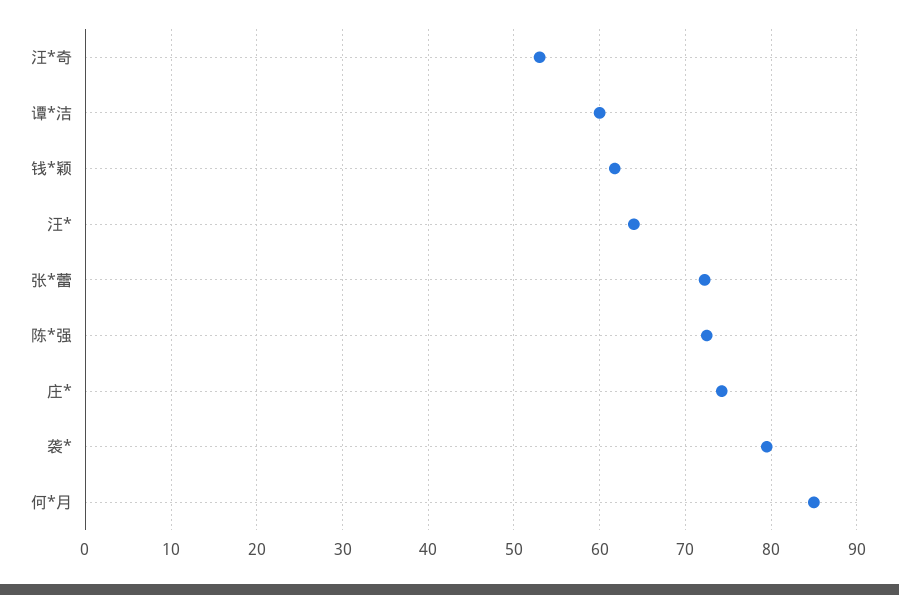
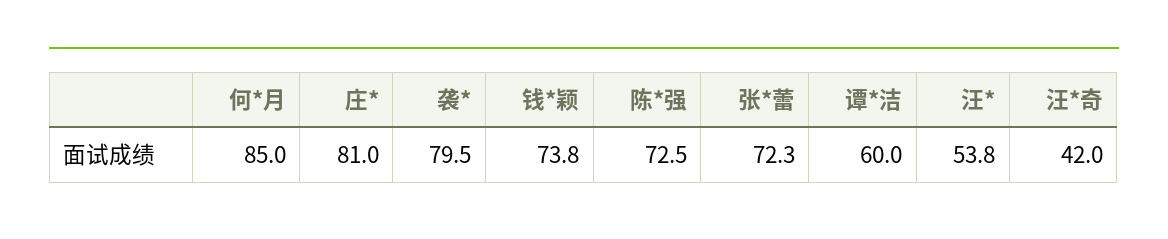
汪*奇: 53 -> 42
钱*颖: 62 -> 73.8
汪*: 64 -> 53.8
庄*: 74 -> 81

